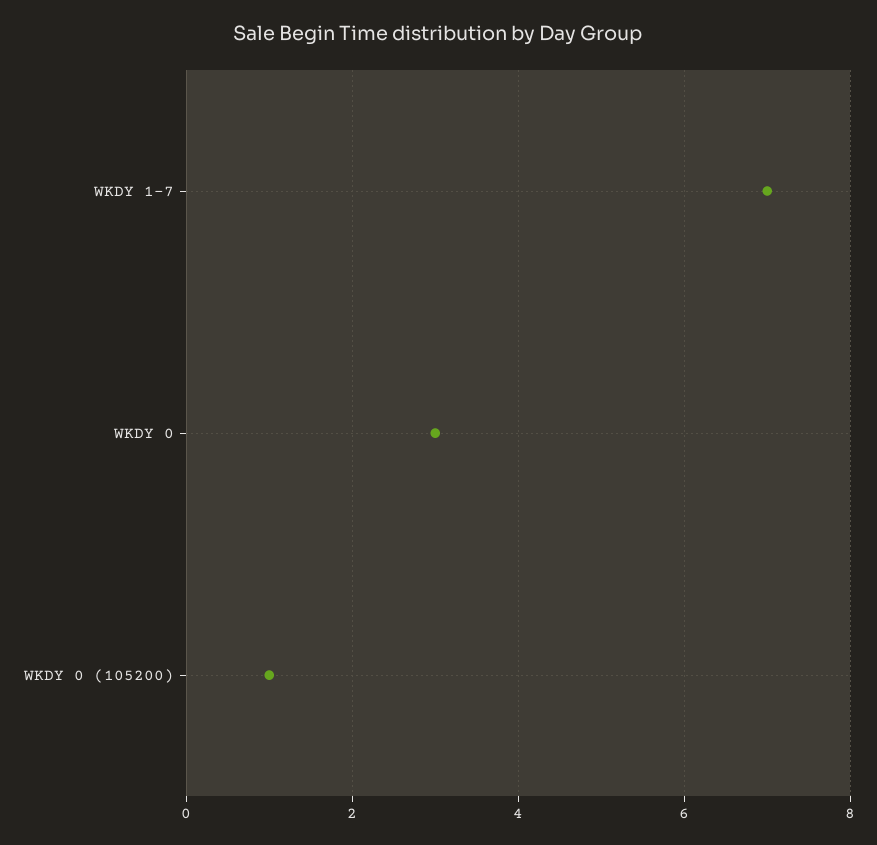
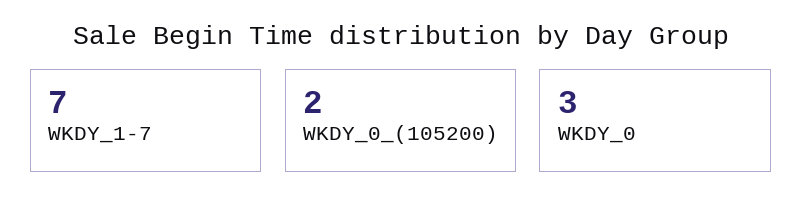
WKDY 0 (105200): 1 -> 2

